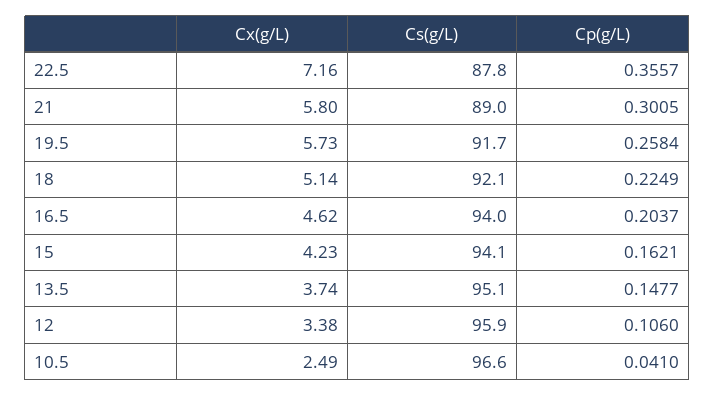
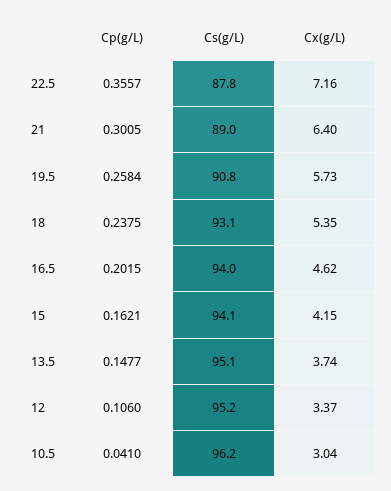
Cx(g/L), 21: 5.8 -> 6.4
Cs(g/L), 19.5: 91.7 -> 90.8
Cx(g/L), 18: 5.14 -> 5.35
Cs(g/L), 18: 92.1 -> 93.1
Cp(g/L), 18: 0.2249 -> 0.2375
Cp(g/L), 16.5: 0.2037 -> 0.2015
Cx(g/L), 15: 4.23 -> 4.15
Cx(g/L), 12: 3.38 -> 3.37
Cs(g/L), 12: 95.9 -> 95.2
Cx(g/L), 10.5: 2.49 -> 3.04
Cs(g/L), 10.5: 96.6 -> 96.2

